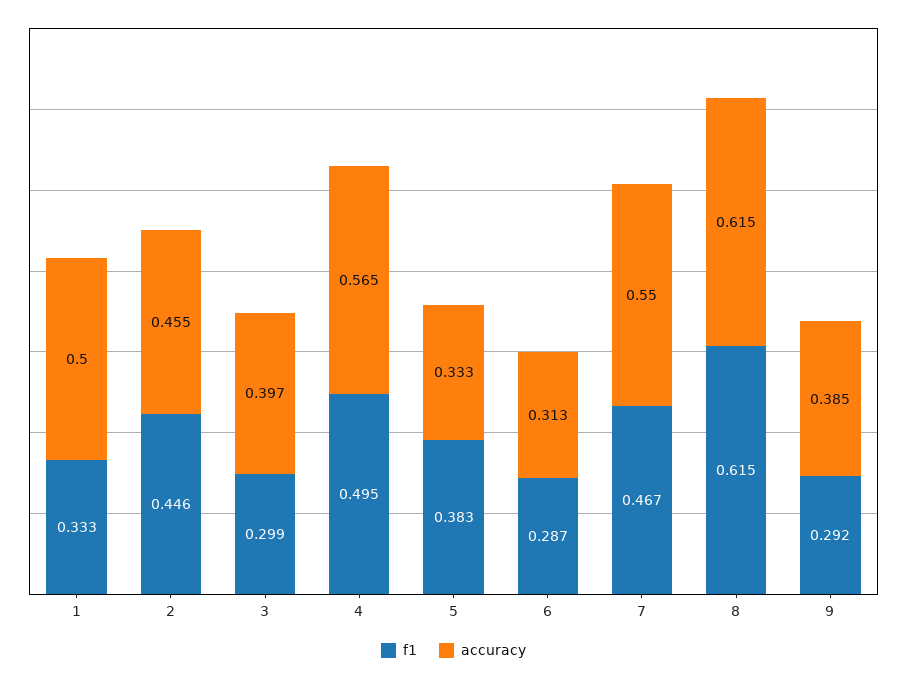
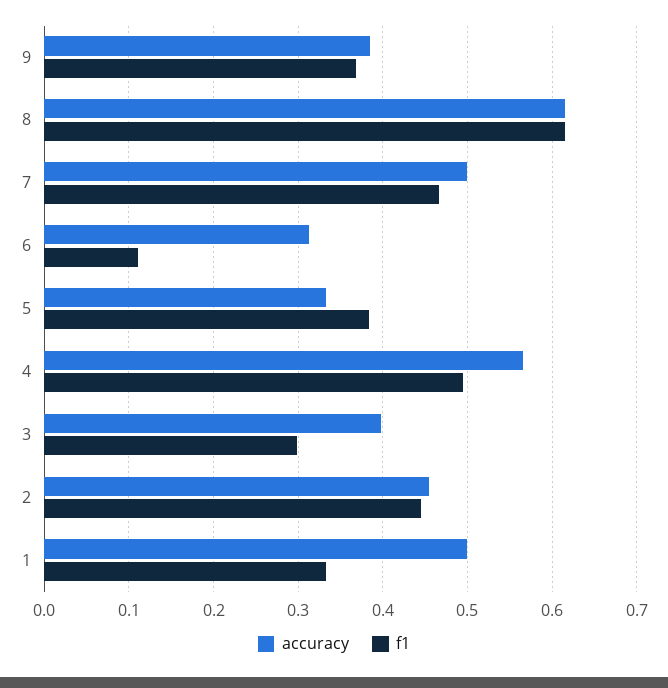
f1, 6: 0.287 -> 0.11
accuracy, 7: 0.55 -> 0.5
f1, 9: 0.292 -> 0.37

